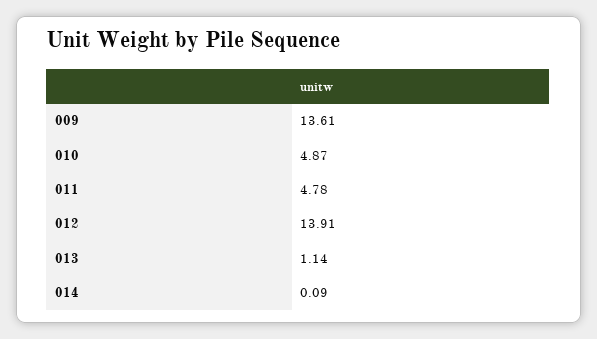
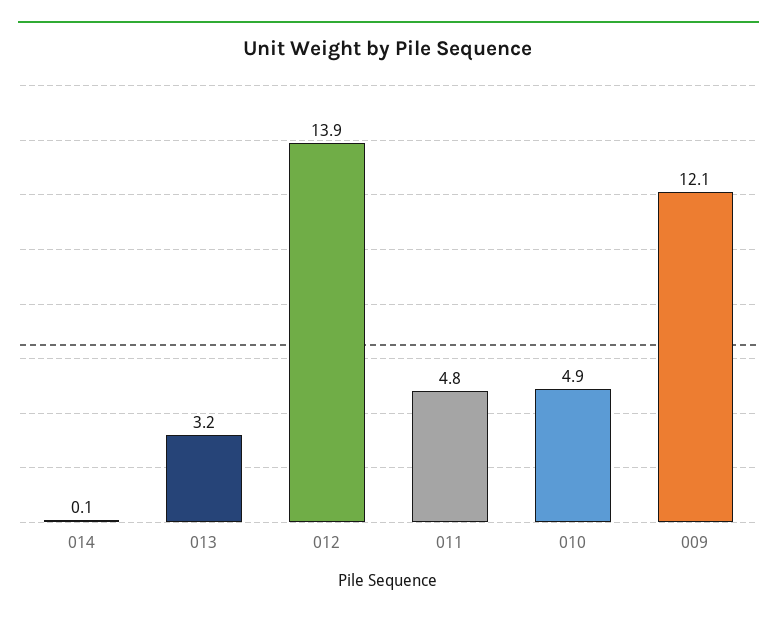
009: 13.61 -> 12.1
013: 1.14 -> 3.2

